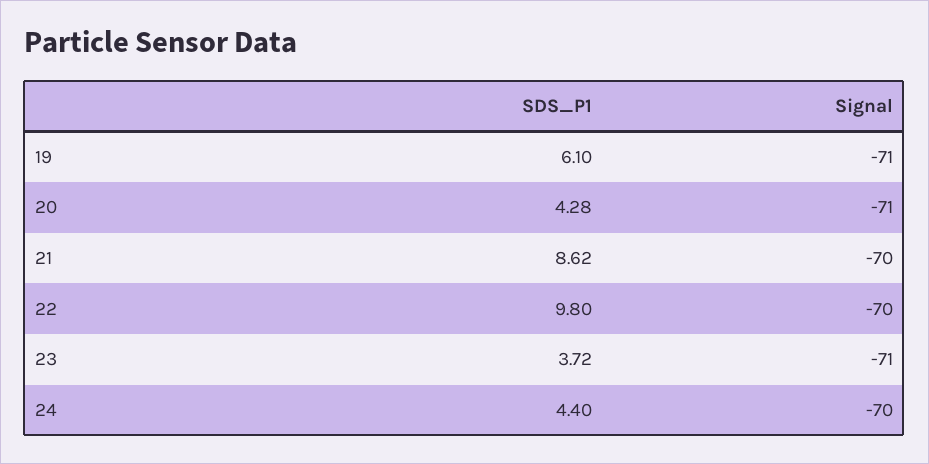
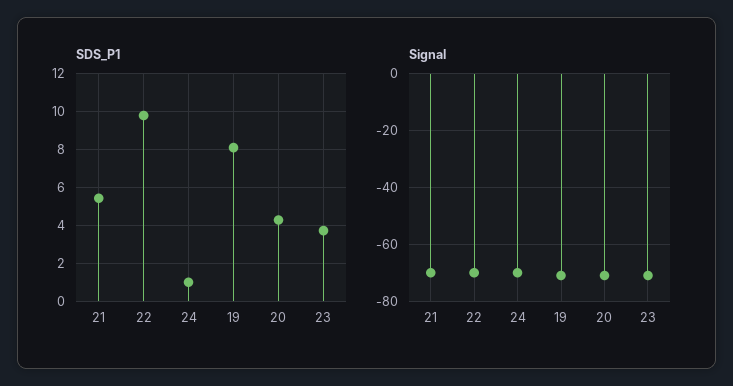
SDS_P1, 19: 6.1 -> 8
SDS_P1, 21: 8.62 -> 5.5
SDS_P1, 24: 4.4 -> 1

